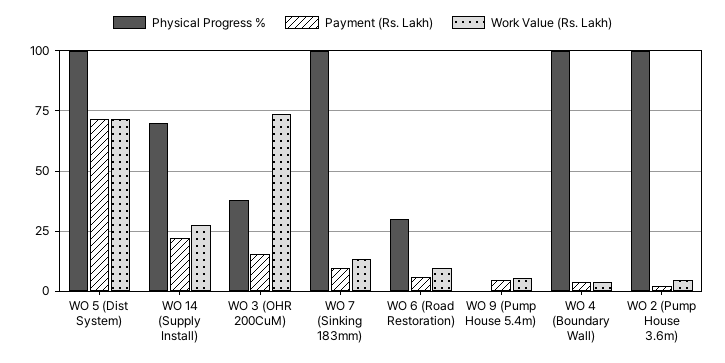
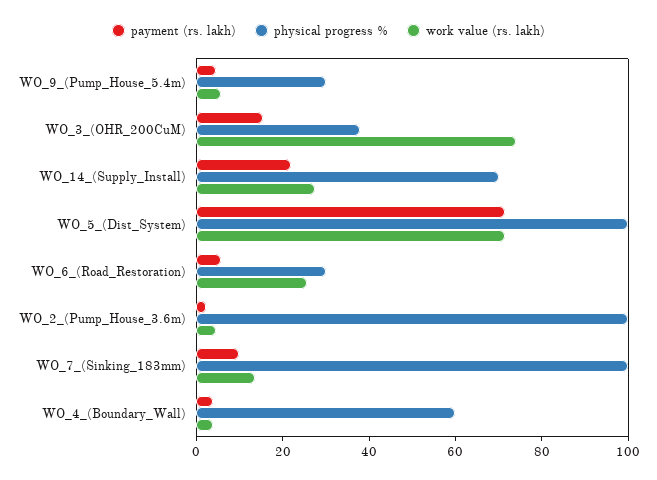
Work Value (Rs. Lakh), WO 6 (Road Restoration): 10 -> 25
Physical Progress %, WO 9 (Pump House 5.4m): 0 -> 30
Physical Progress %, WO 4 (Boundary Wall): 100 -> 60

